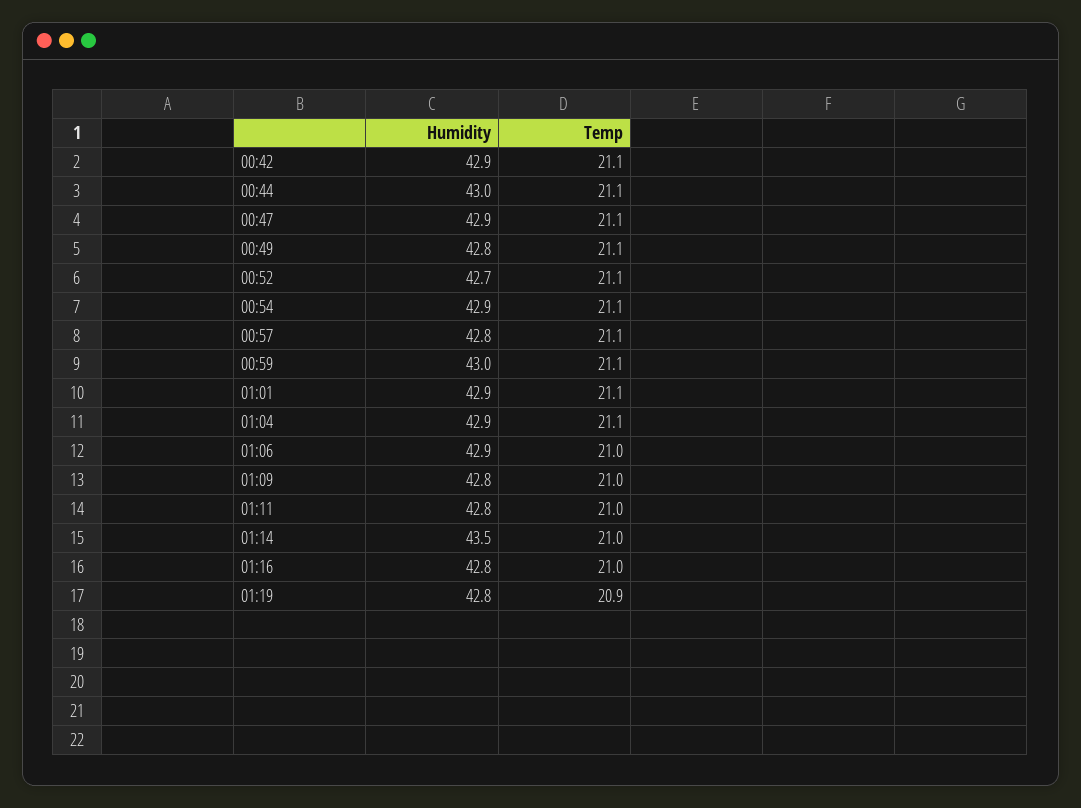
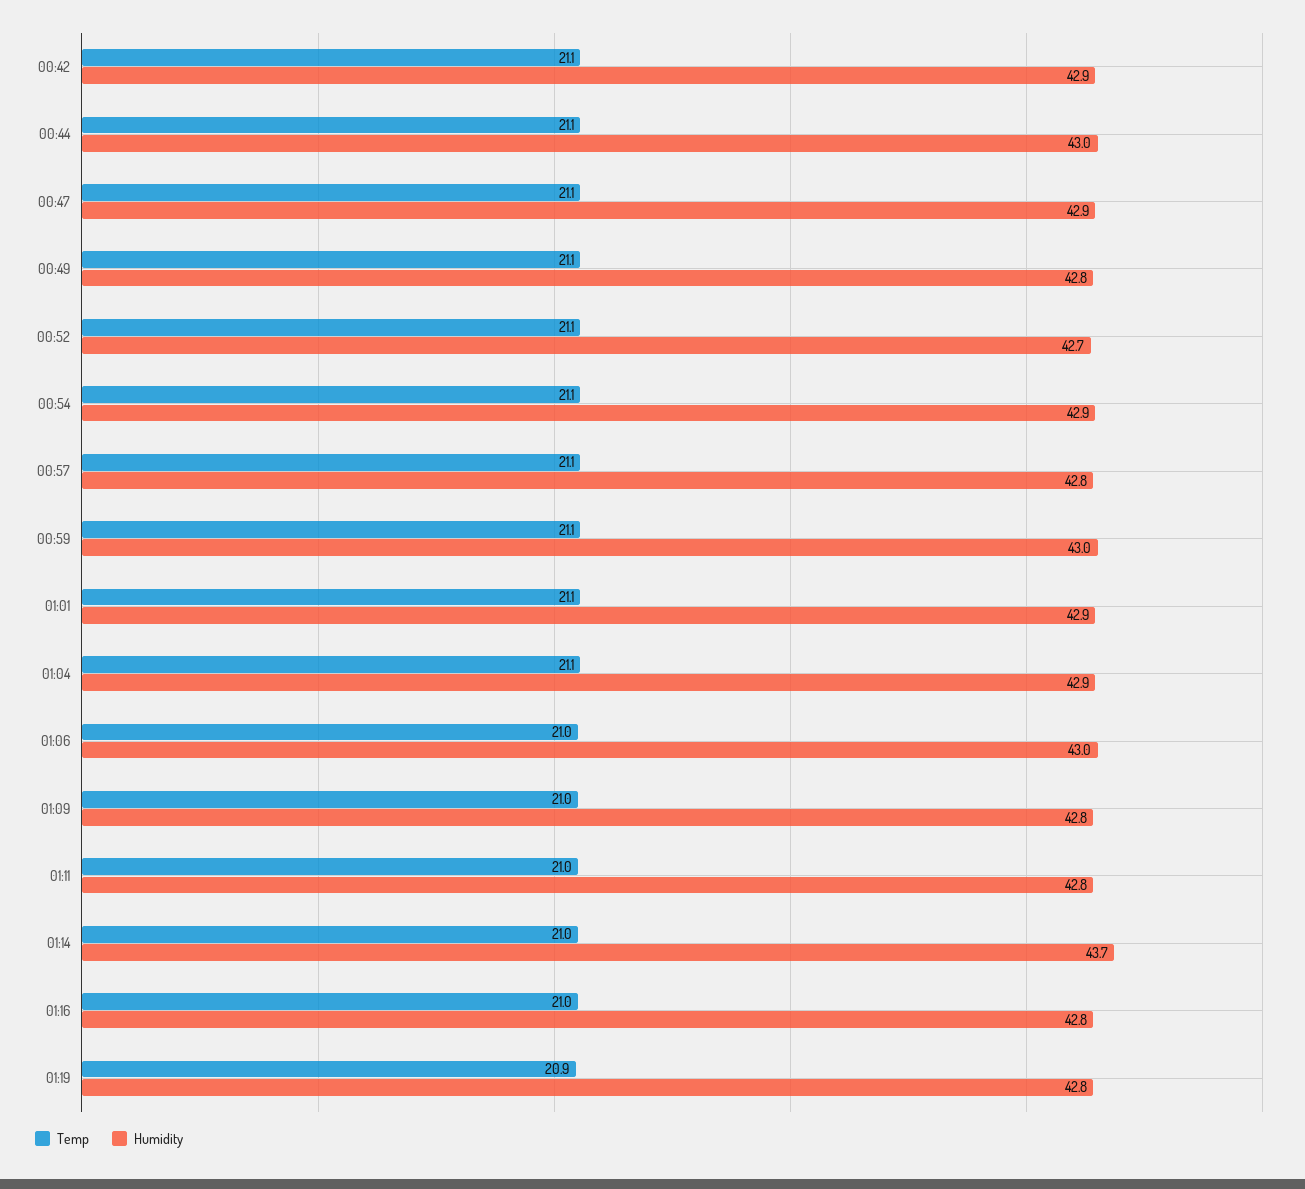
Humidity, 01:06: 42.9 -> 43
Humidity, 01:14: 43.5 -> 43.7

